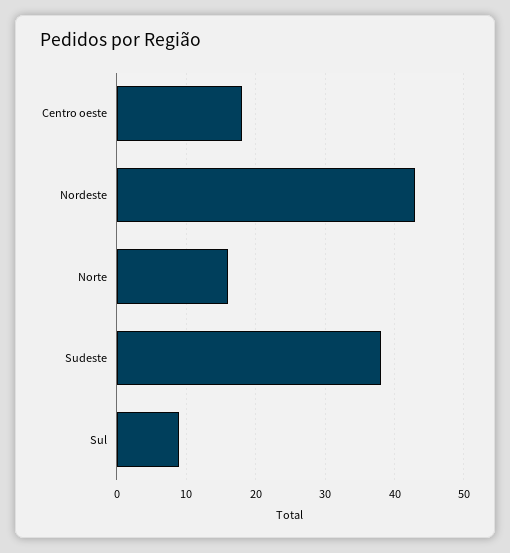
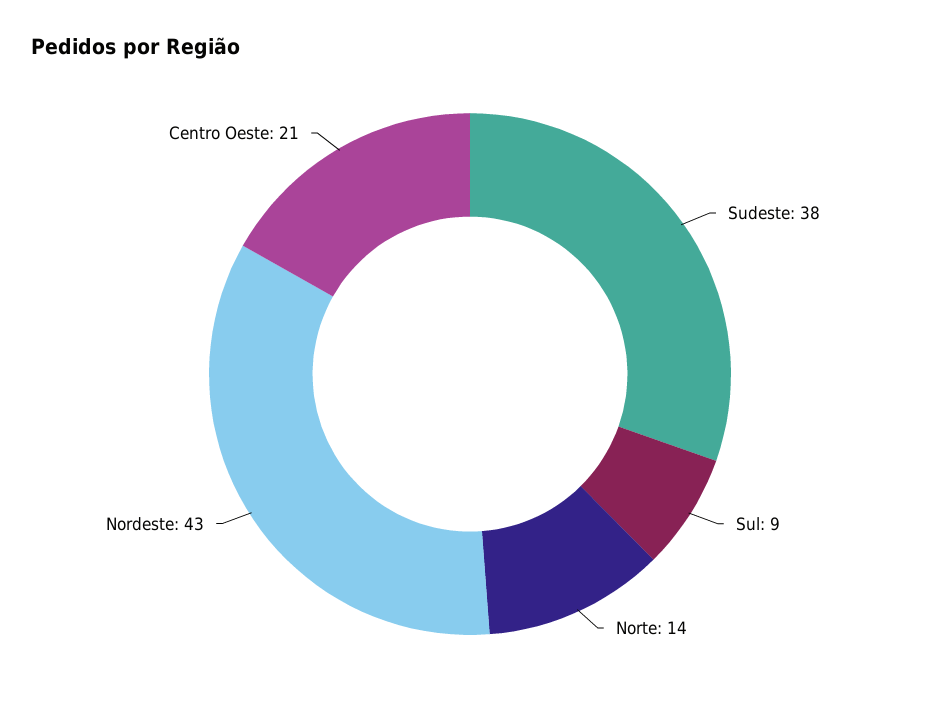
Centro oeste: 18 -> 21
Norte: 16 -> 14

